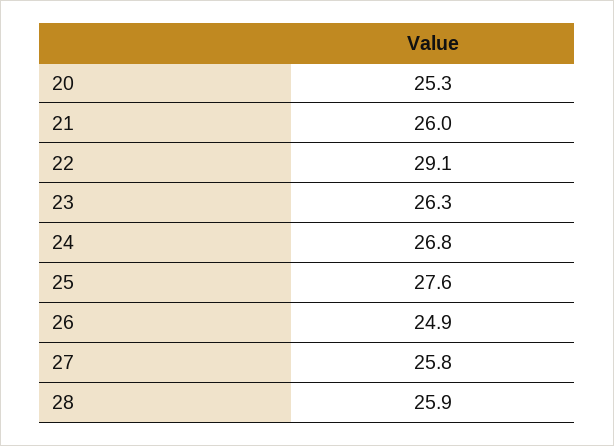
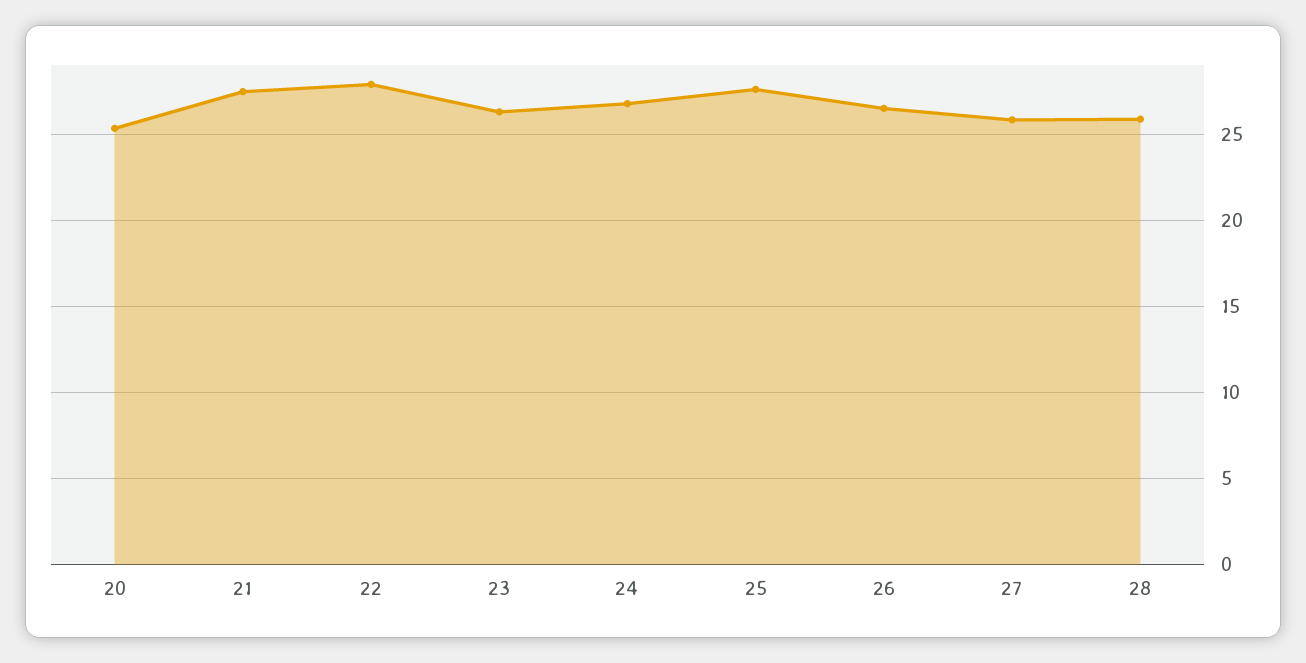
21: 26 -> 27.5
22: 29.1 -> 28
26: 24.9 -> 26.5

